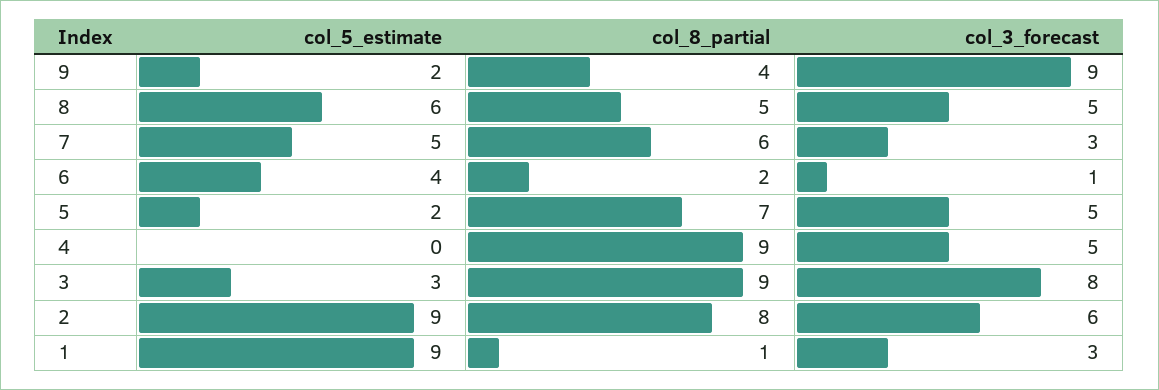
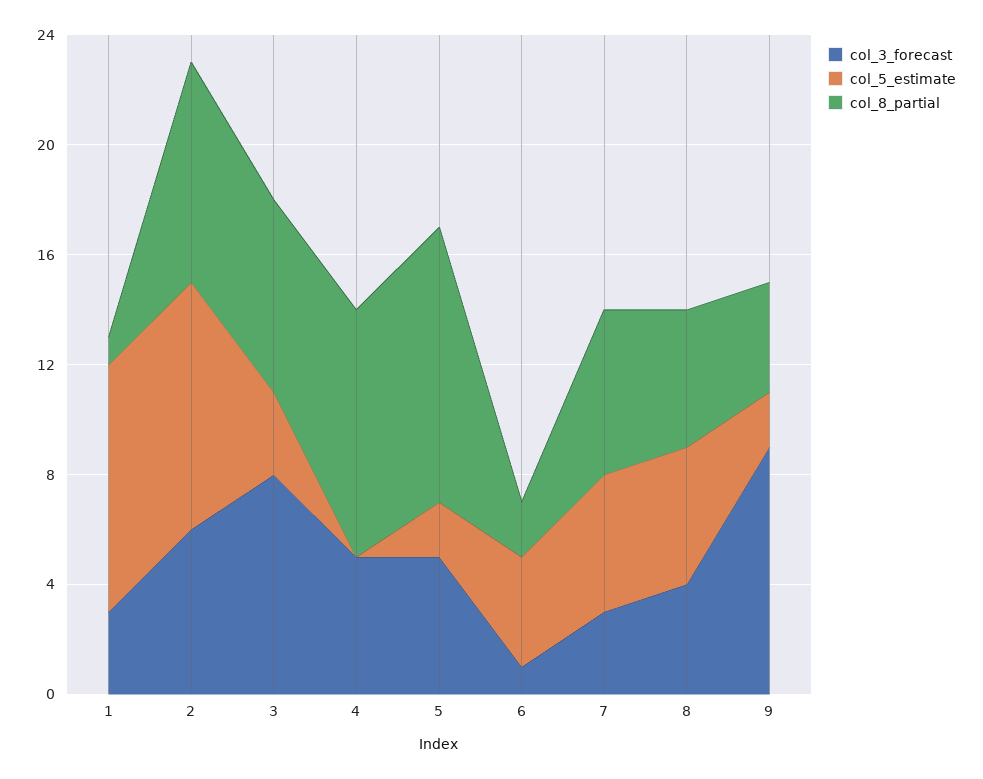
col_5_estimate, 8: 6 -> 5
col_3_forecast, 8: 5 -> 4
col_8_partial, 5: 7 -> 10
col_8_partial, 3: 9 -> 7

